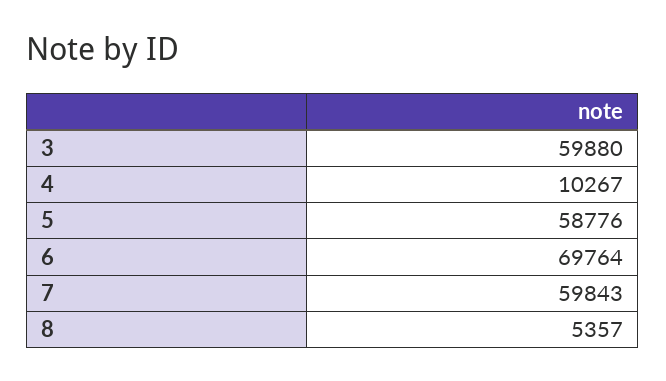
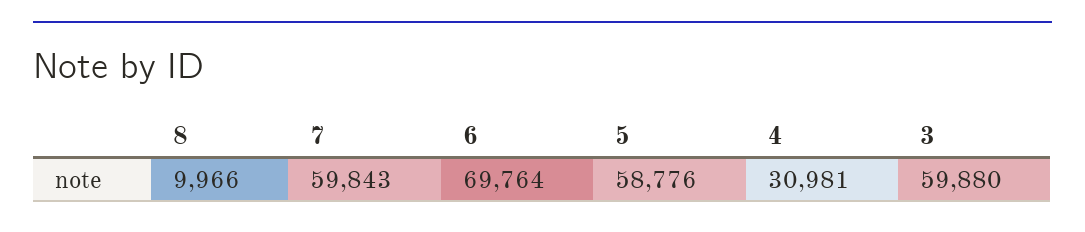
4: 10267 -> 30981
8: 5357 -> 9966

